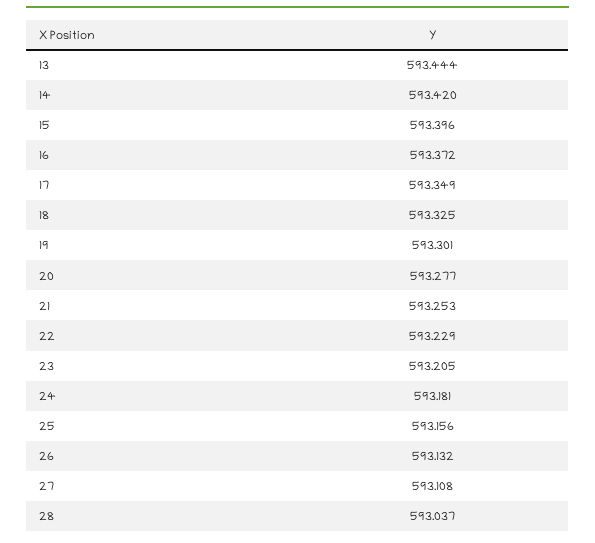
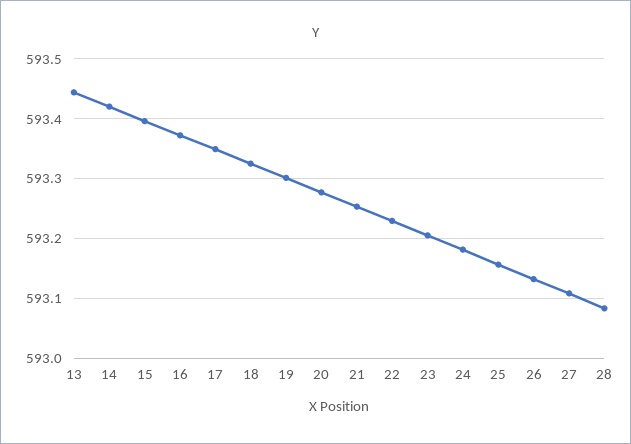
28: 593.037 -> 593.08

